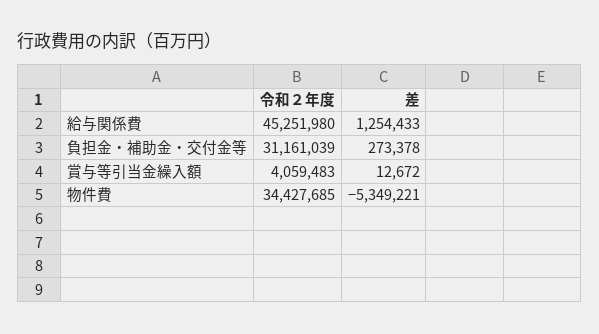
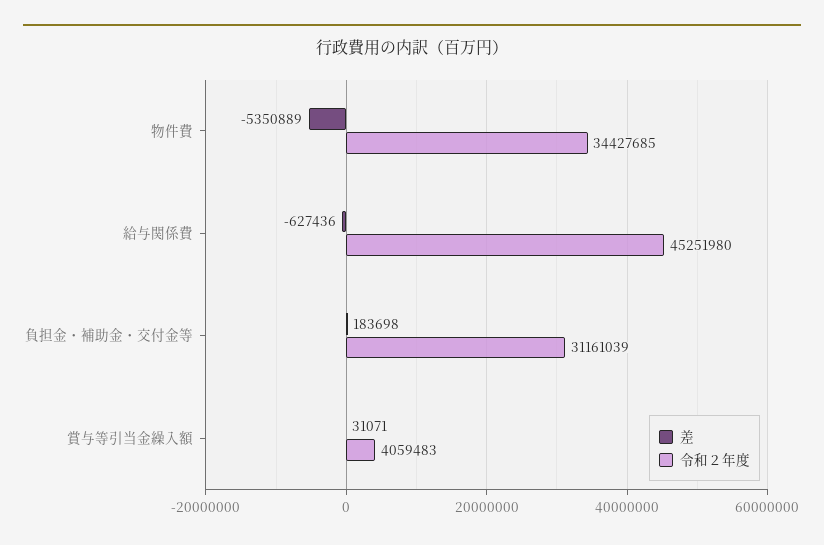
差, 給与関係費: 1254433 -> -627436
差, 負担金・補助金・交付金等: 273378 -> 183698
差, 賞与等引当金繰入額: 12672 -> 31071
差, 物件費: -5349221 -> -5350889

